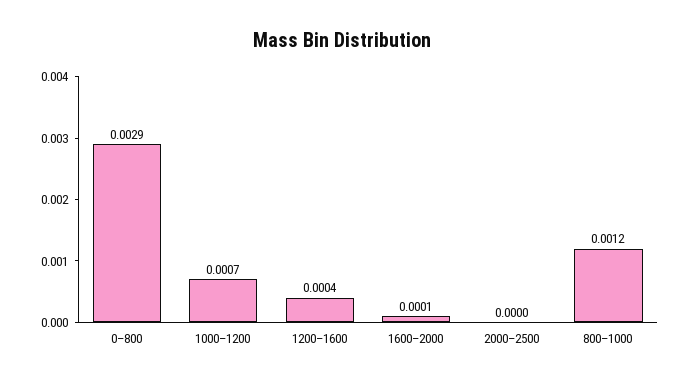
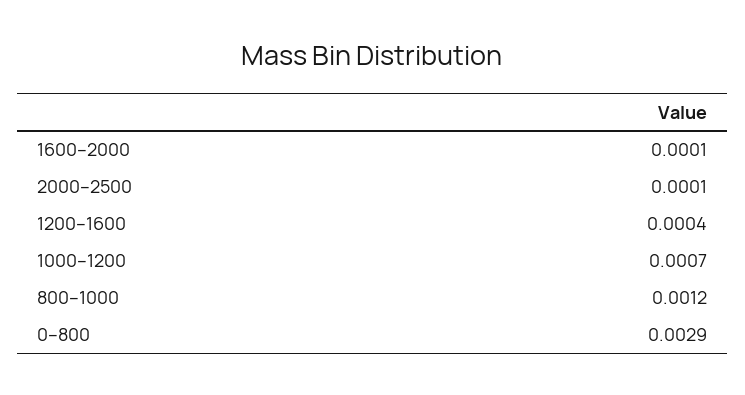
2000–2500: 0 -> 0.0001

